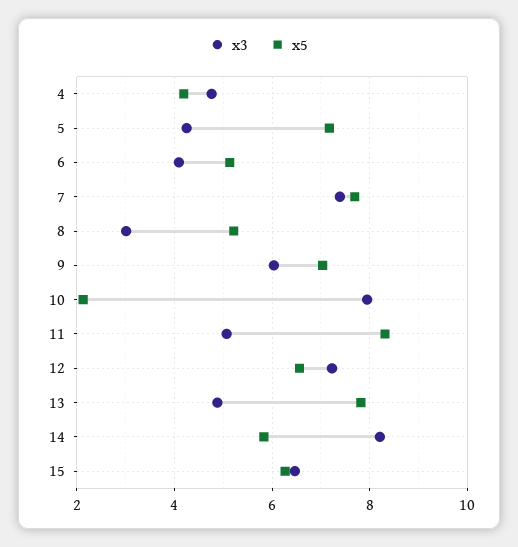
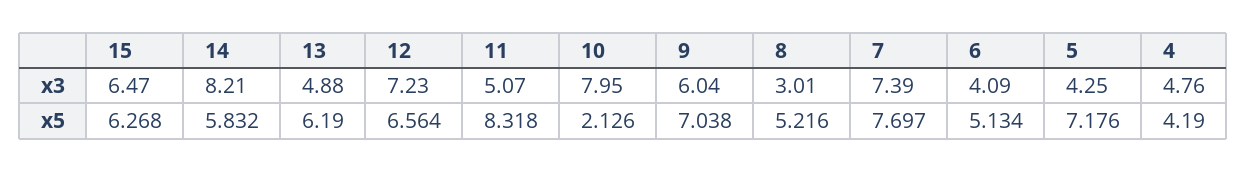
x5, 13: 7.8 -> 6.19

